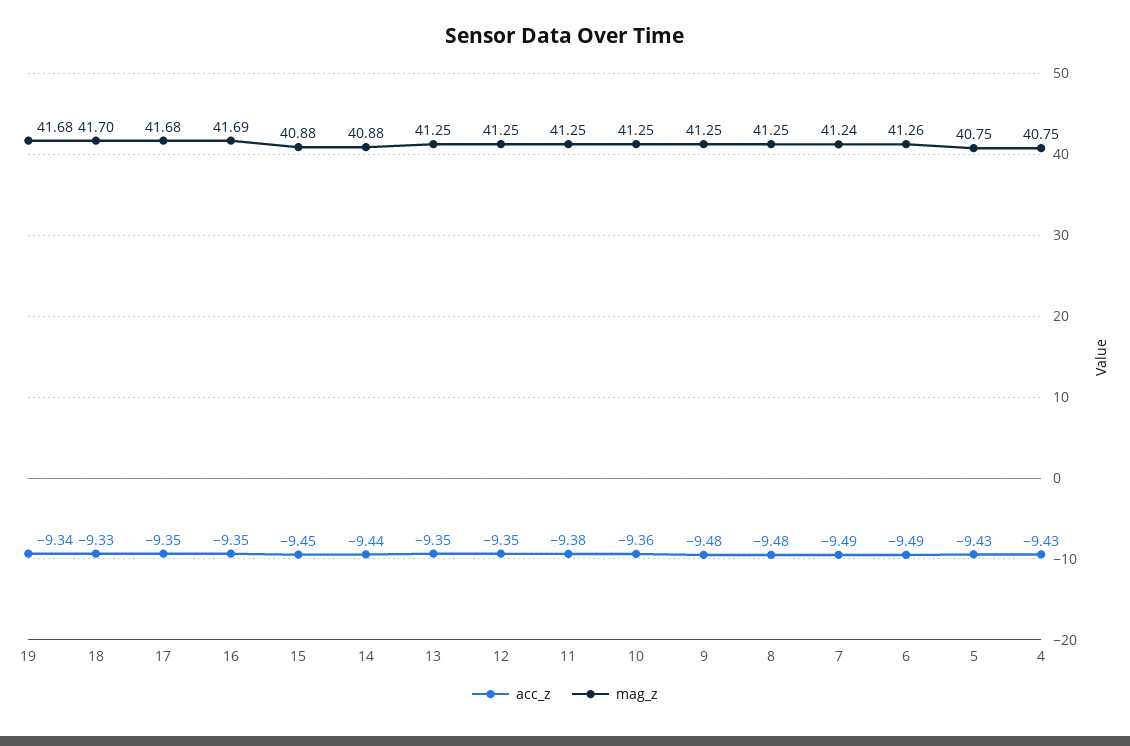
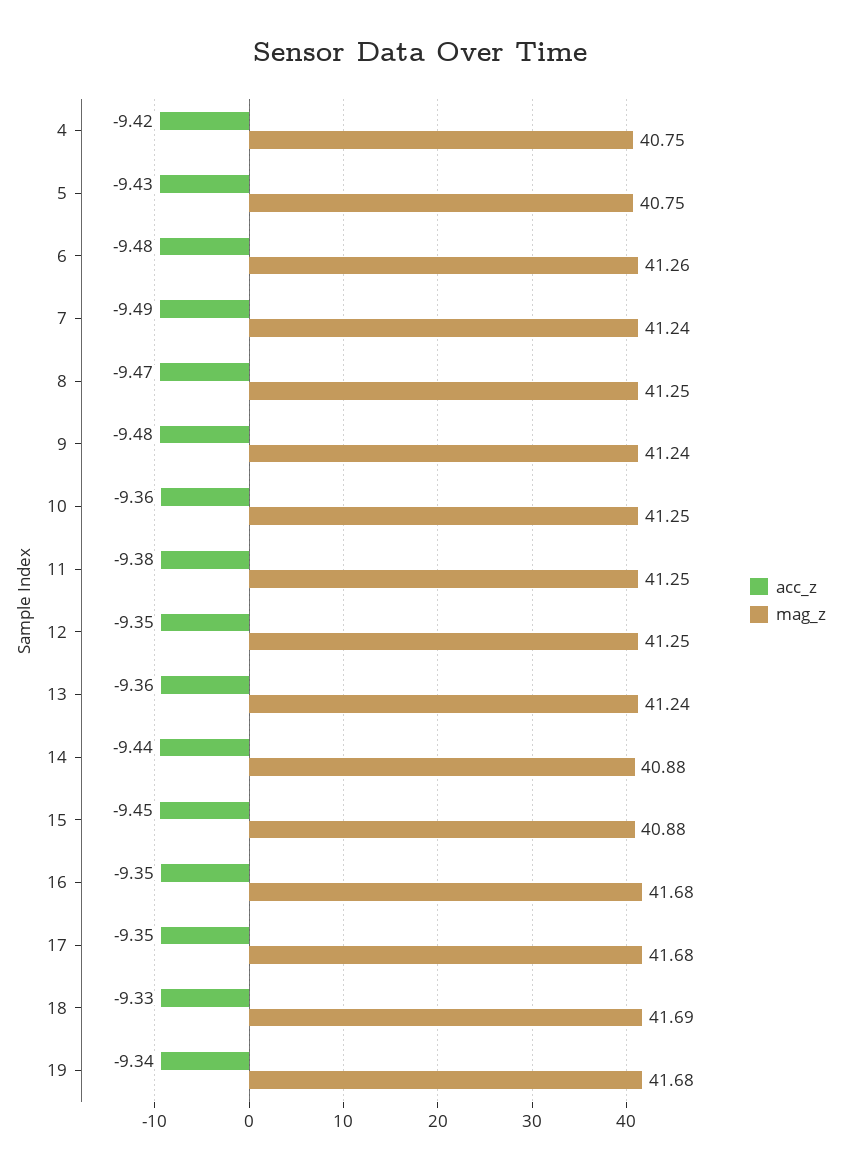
mag_z, 18: 41.7 -> 41.69
mag_z, 16: 41.69 -> 41.68
acc_z, 13: -9.35 -> -9.36
mag_z, 13: 41.25 -> 41.24
mag_z, 9: 41.25 -> 41.24
acc_z, 8: -9.48 -> -9.47
acc_z, 6: -9.49 -> -9.48
acc_z, 4: -9.43 -> -9.42

